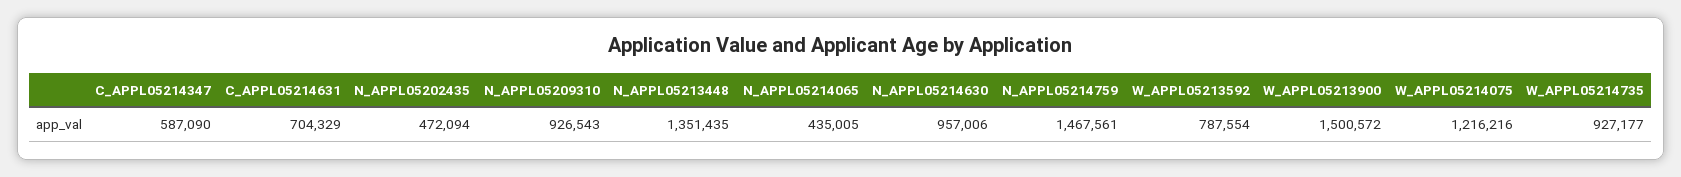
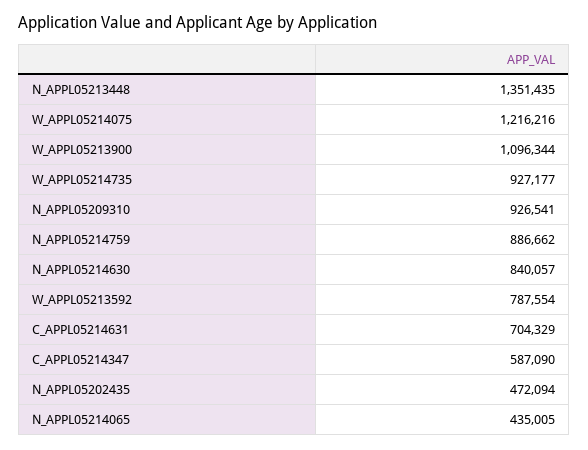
N_APPL05209310: 926543 -> 926541
N_APPL05214630: 957006 -> 840057
N_APPL05214759: 1467561 -> 886662
W_APPL05213900: 1500572 -> 1096344

